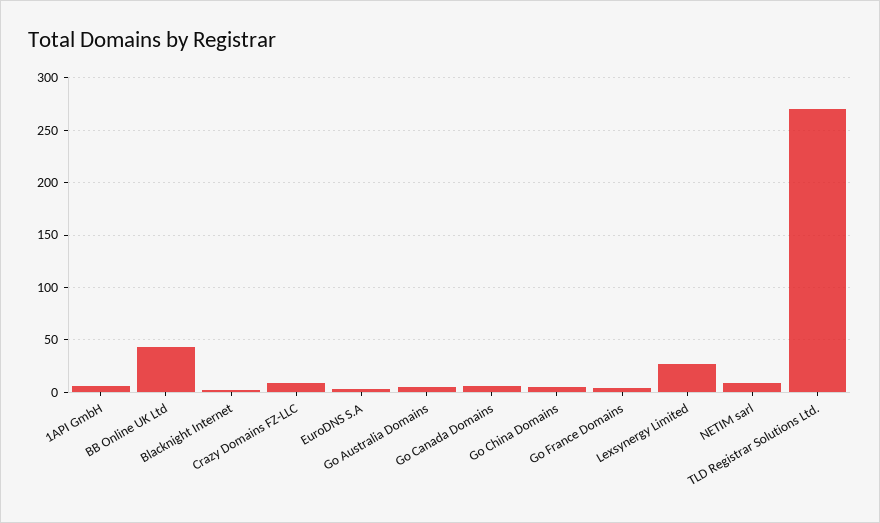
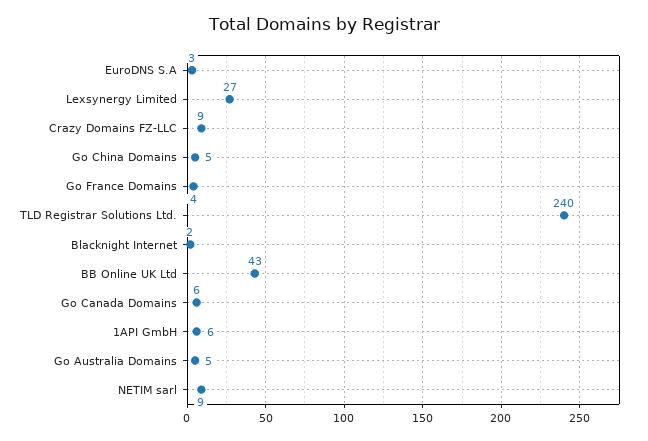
TLD Registrar Solutions Ltd.: 270 -> 240

